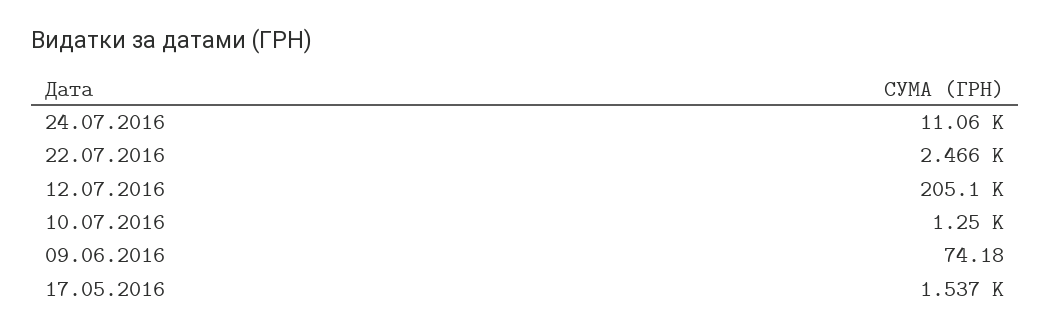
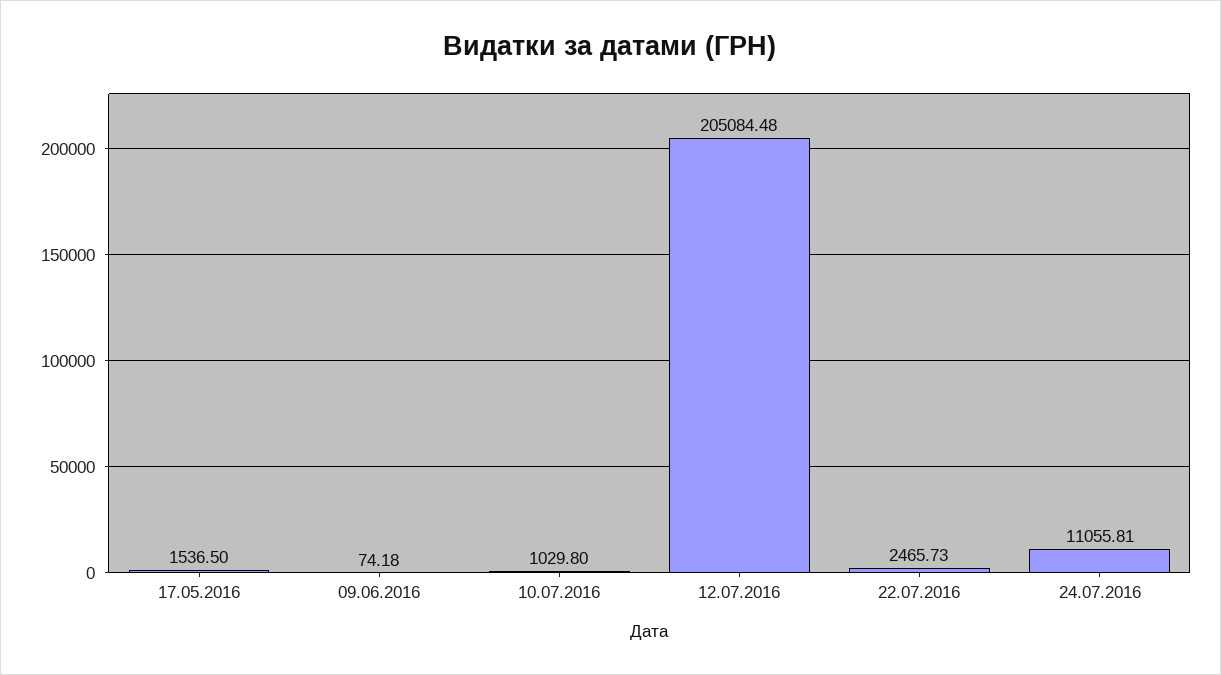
10.07.2016: 1250 -> 1029.8

